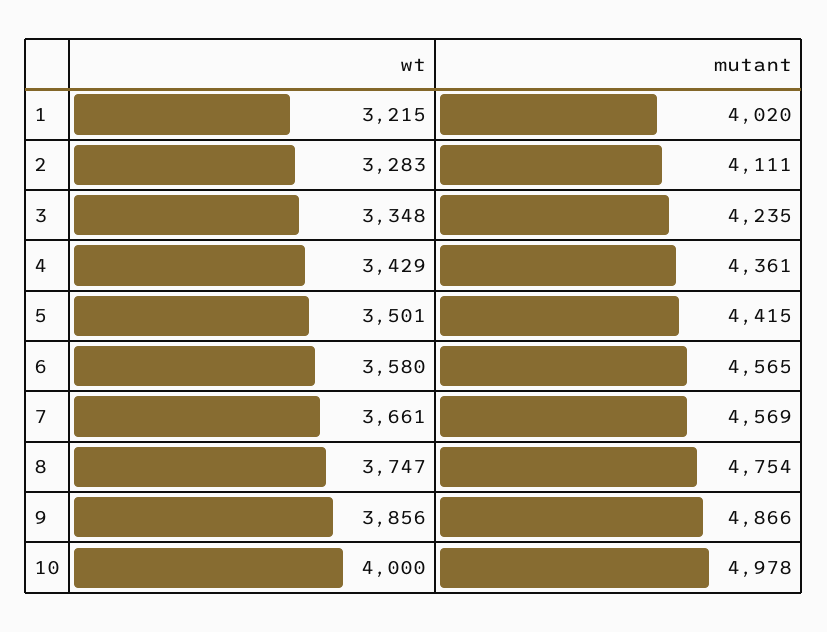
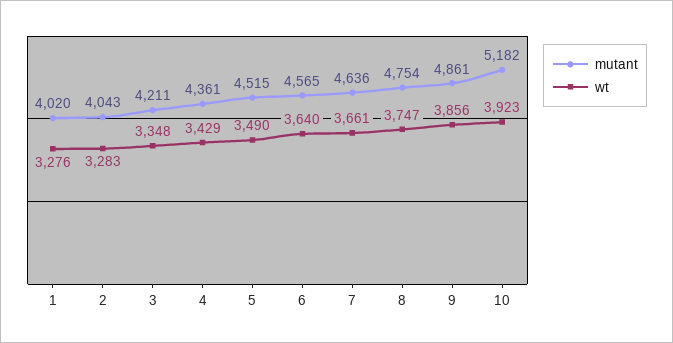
wt, 1: 3215 -> 3276
mutant, 2: 4111 -> 4043
mutant, 3: 4235 -> 4211
wt, 5: 3501 -> 3490
mutant, 5: 4415 -> 4515
wt, 6: 3580 -> 3640
mutant, 7: 4569 -> 4636
mutant, 9: 4866 -> 4861
wt, 10: 4000 -> 3923
mutant, 10: 4978 -> 5182

